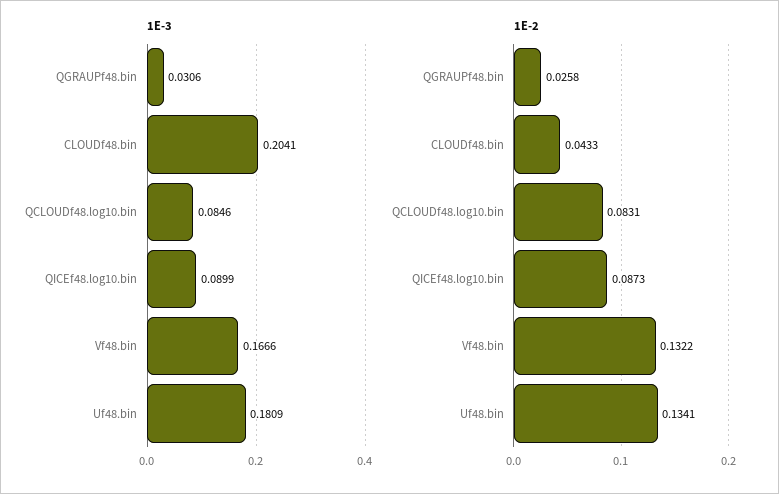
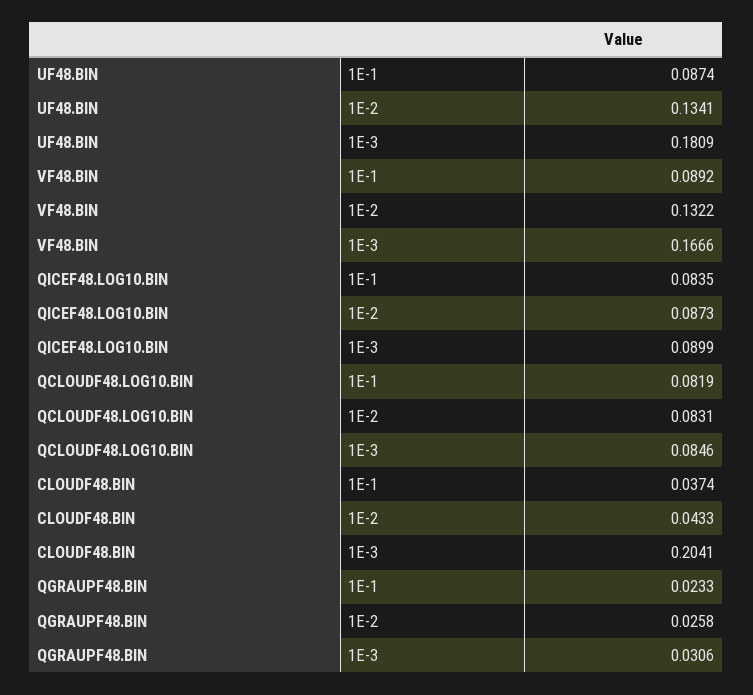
1E-1, Uf48.bin: none -> 0.0874
1E-1, Vf48.bin: none -> 0.0892
1E-1, QICEf48.log10.bin: none -> 0.0835
1E-1, QCLOUDf48.log10.bin: none -> 0.0819
1E-1, CLOUDf48.bin: none -> 0.0374
1E-1, QGRAUPf48.bin: none -> 0.0233

